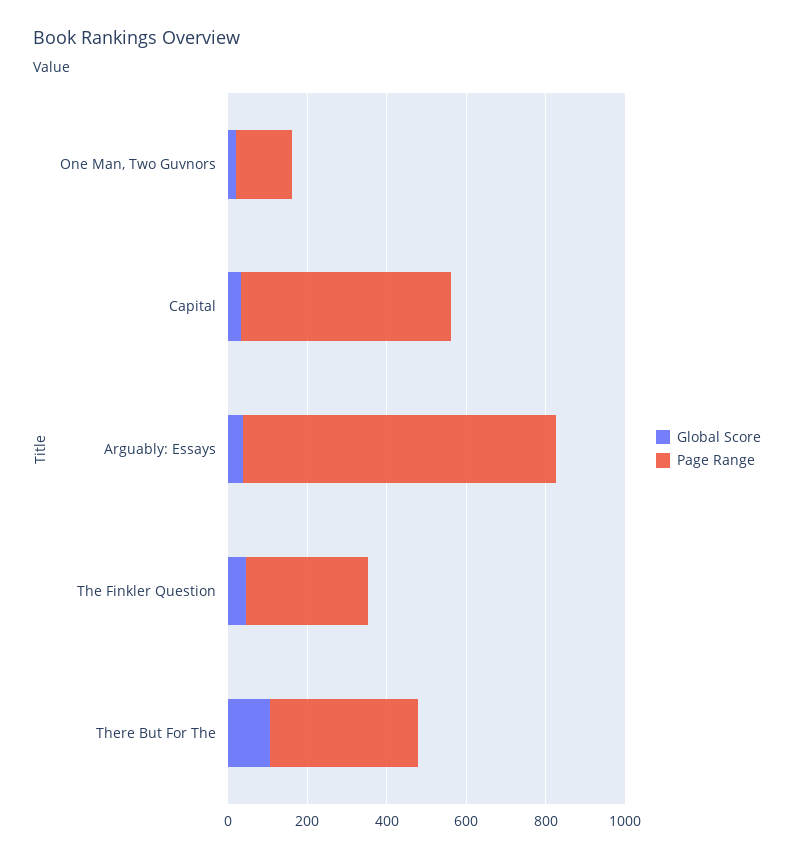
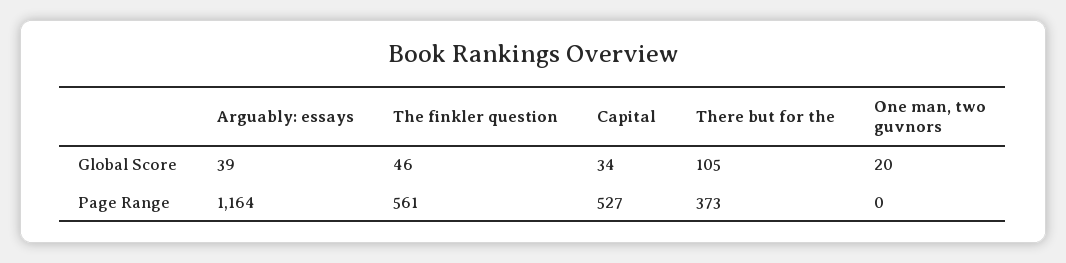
Page Range, One Man, Two Guvnors: 150 -> 0
Page Range, Arguably: Essays: 800 -> 1164
Page Range, The Finkler Question: 300 -> 561

